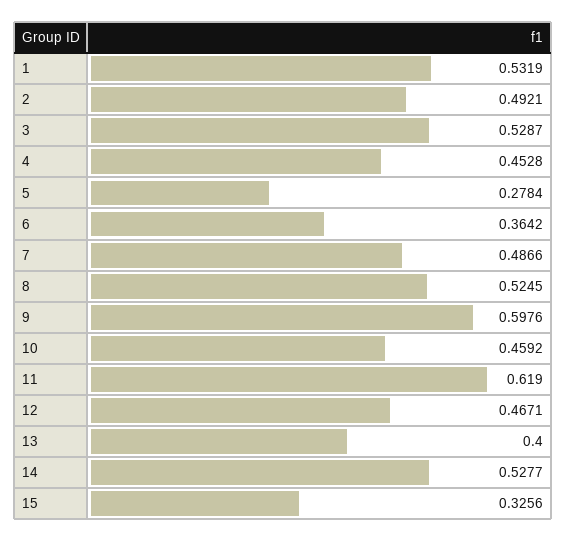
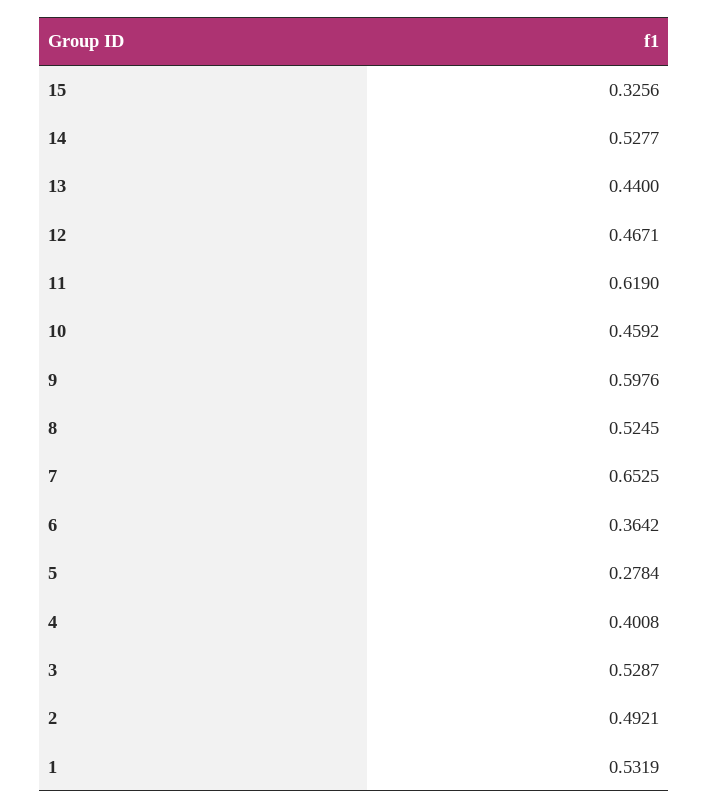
4: 0.4528 -> 0.4008
7: 0.4866 -> 0.6525
13: 0.4 -> 0.44

